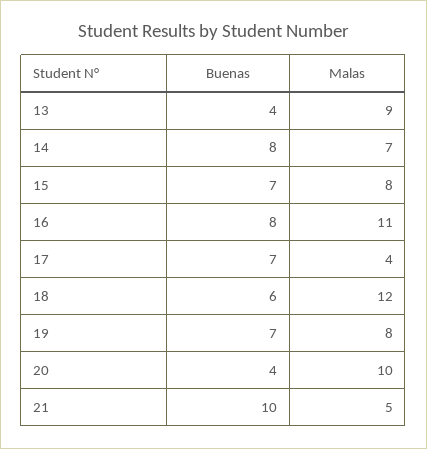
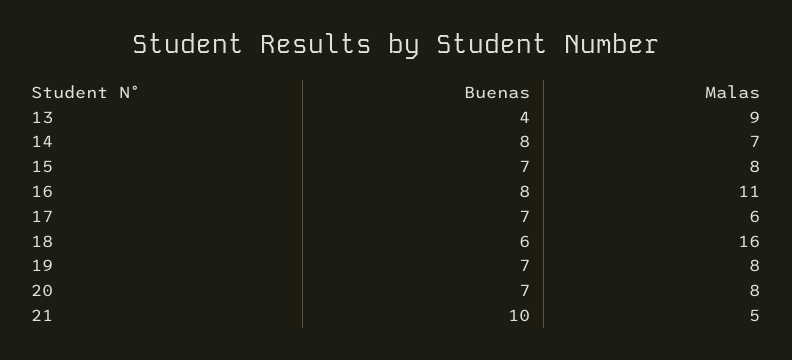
Malas, 17: 4 -> 6
Malas, 18: 12 -> 16
Buenas, 20: 4 -> 7
Malas, 20: 10 -> 8

